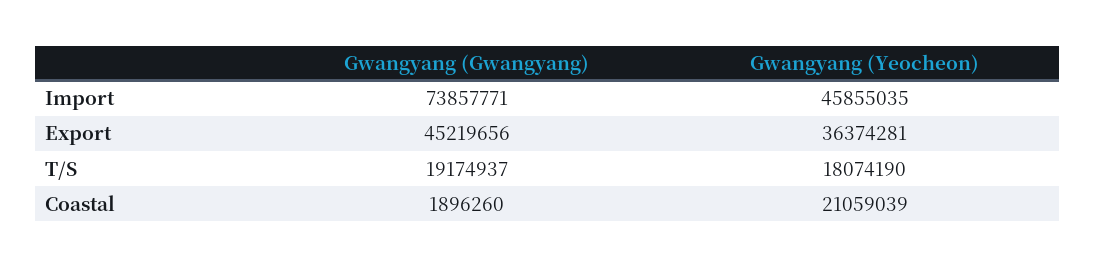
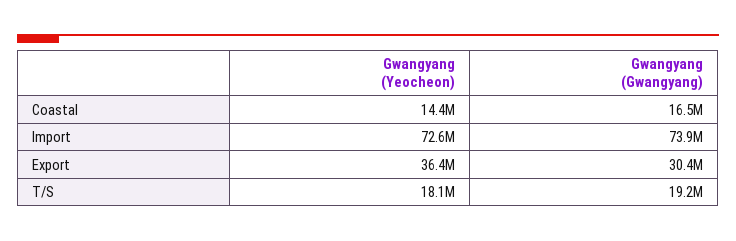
Gwangyang (Yeocheon), Import: 45855035 -> 72600000
Gwangyang (Gwangyang), Export: 45219656 -> 30400000
Gwangyang (Gwangyang), Coastal: 1896260 -> 16500000
Gwangyang (Yeocheon), Coastal: 21059039 -> 14400000

